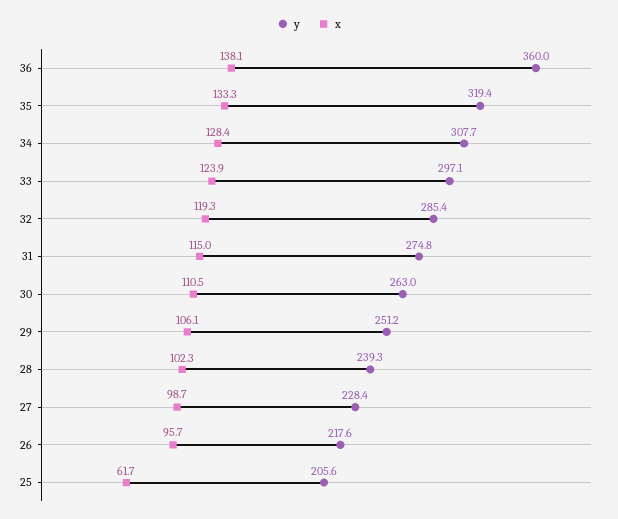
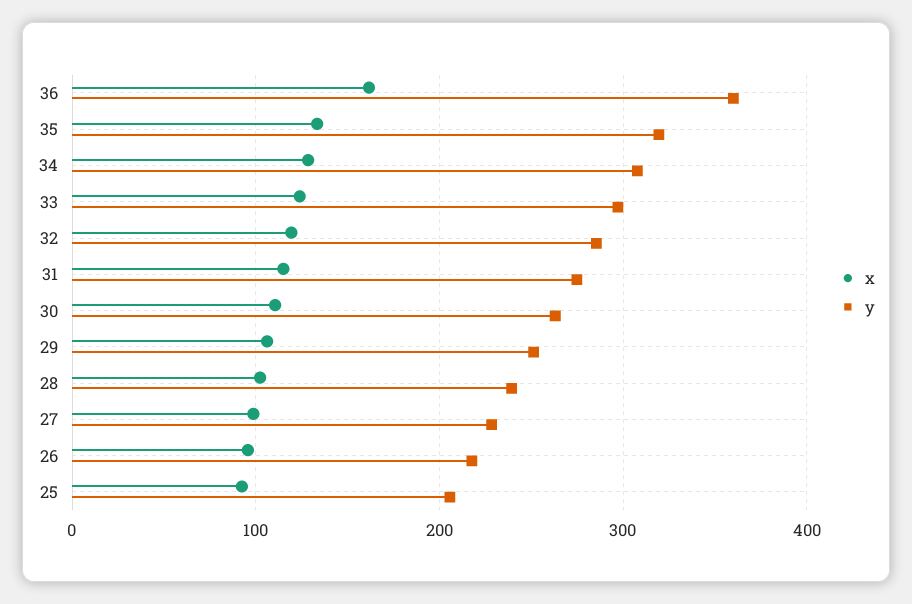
x, 36: 138.1 -> 160
x, 25: 61.7 -> 90

